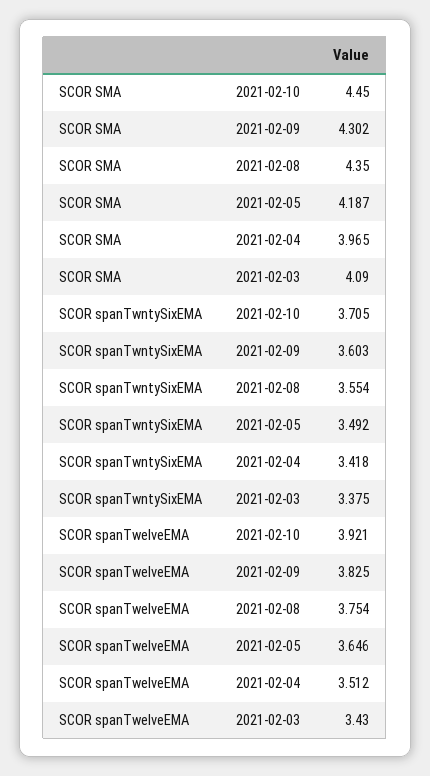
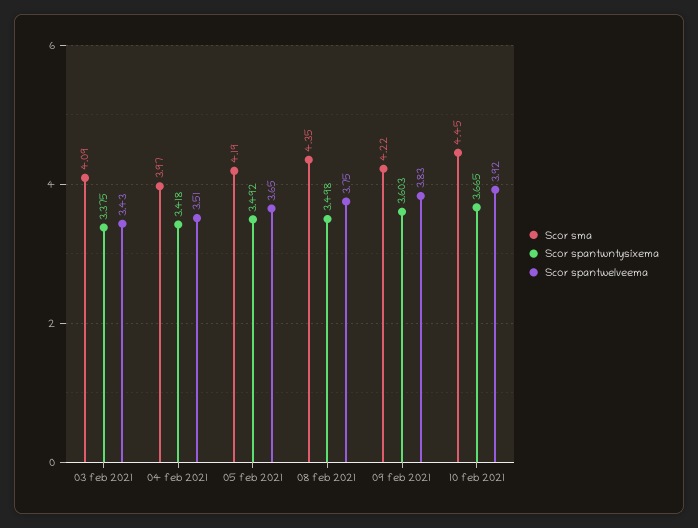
SCOR SMA, 2021-02-09: 4.302 -> 4.22
SCOR spanTwntySixEMA, 2021-02-10: 3.705 -> 3.665
SCOR spanTwntySixEMA, 2021-02-08: 3.554 -> 3.498

